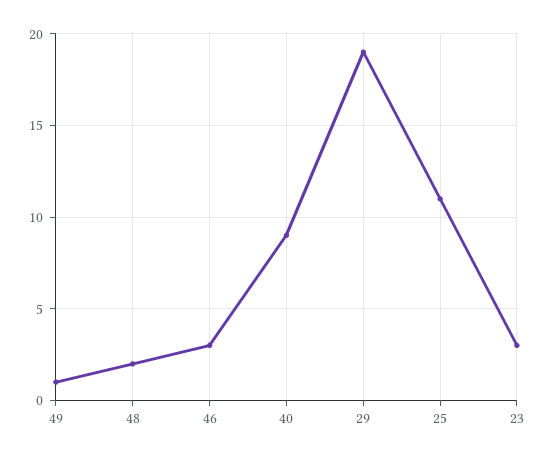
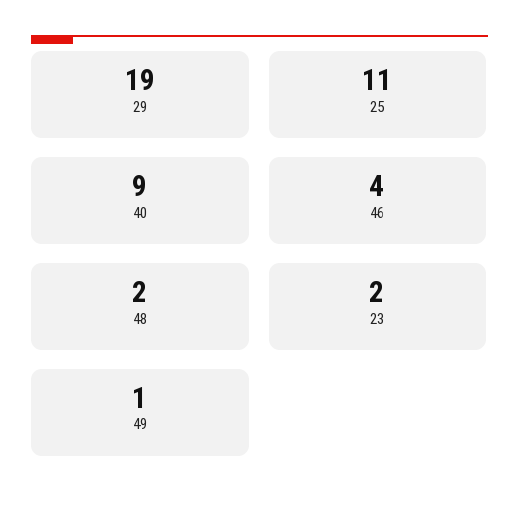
46: 3 -> 4
23: 3 -> 2

